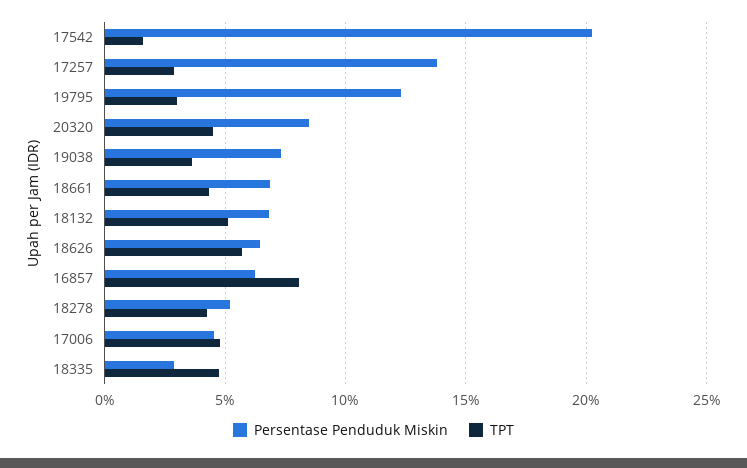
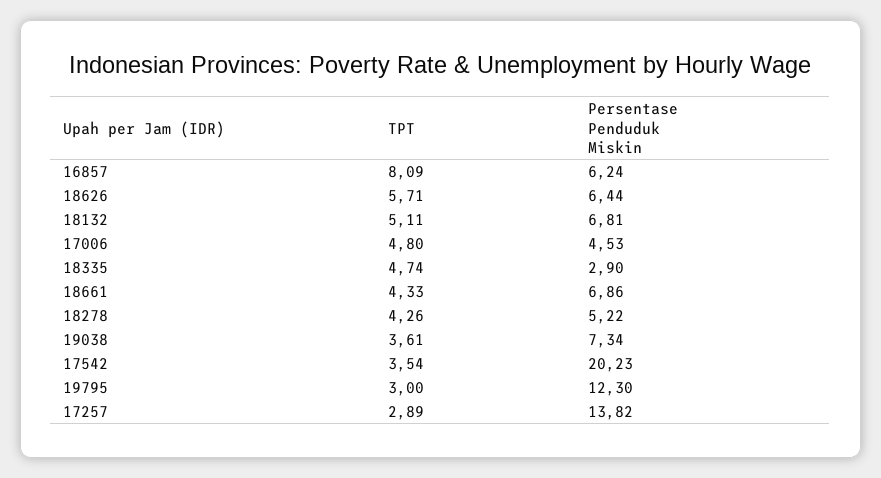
TPT, 17542: 1.5 -> 3.54
Persentase Penduduk Miskin, 20320: 8.5 -> none
TPT, 20320: 4.5 -> none

